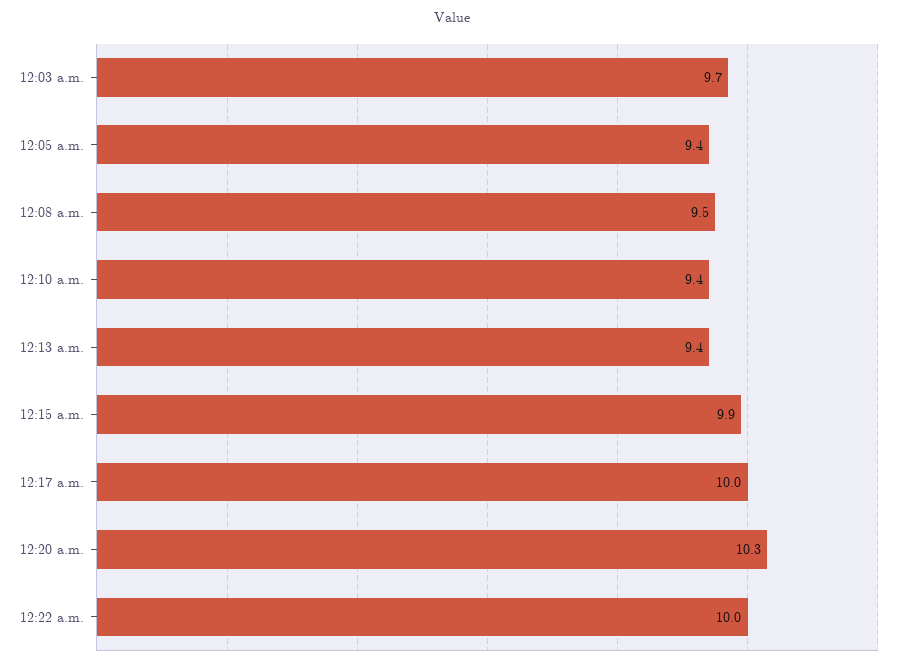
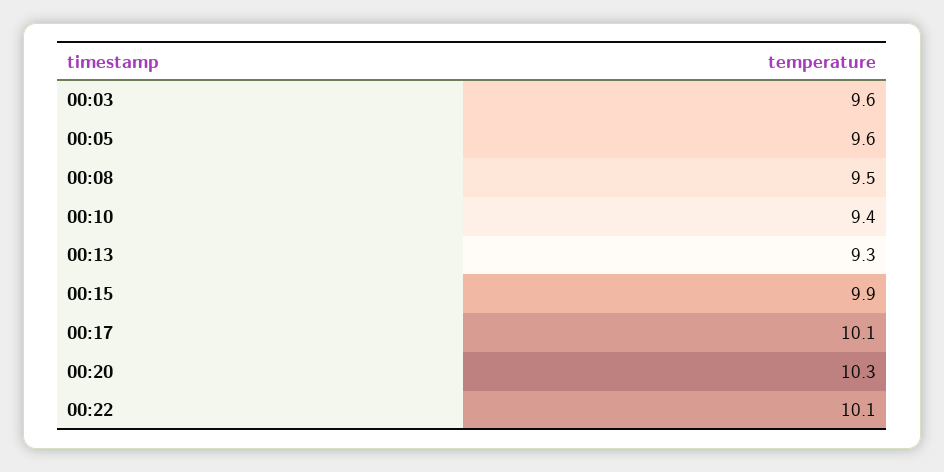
12:03 a.m.: 9.7 -> 9.6
12:05 a.m.: 9.4 -> 9.6
12:13 a.m.: 9.4 -> 9.3
12:17 a.m.: 10 -> 10.1
12:22 a.m.: 10 -> 10.1

